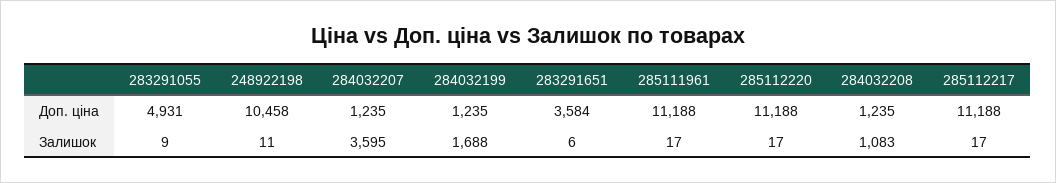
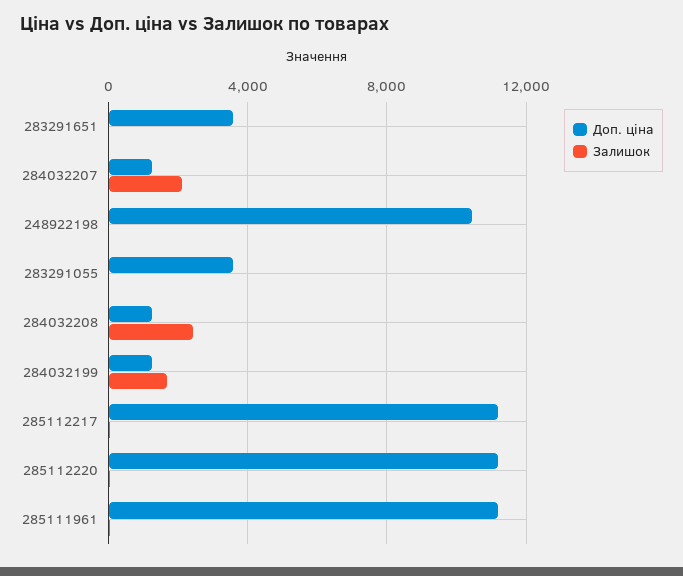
Доп. ціна, 283291055: 4931 -> 3500
Залишок, 284032207: 3595 -> 2000
Залишок, 284032208: 1083 -> 2500

